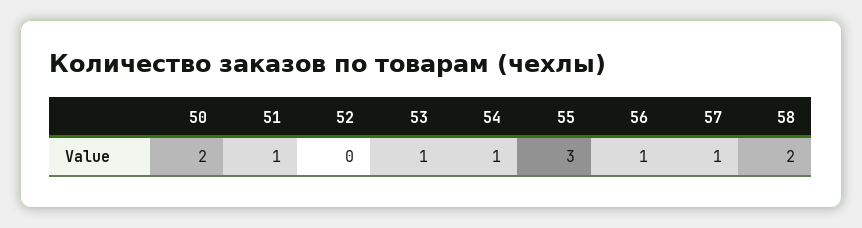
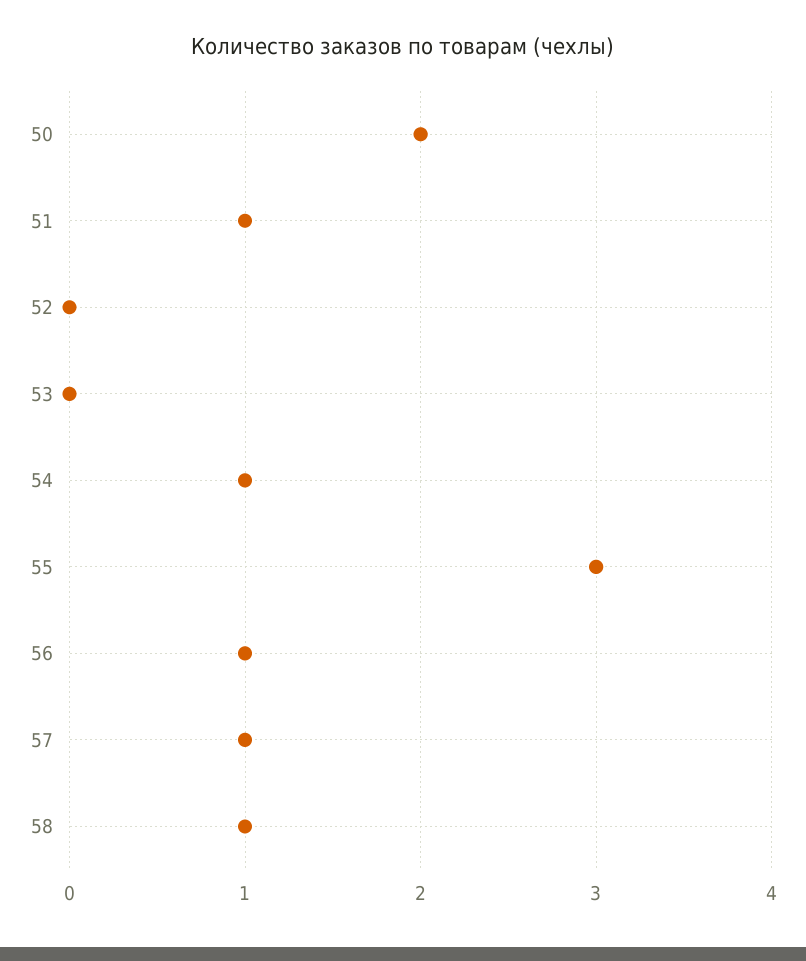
53: 1 -> 0
58: 2 -> 1

